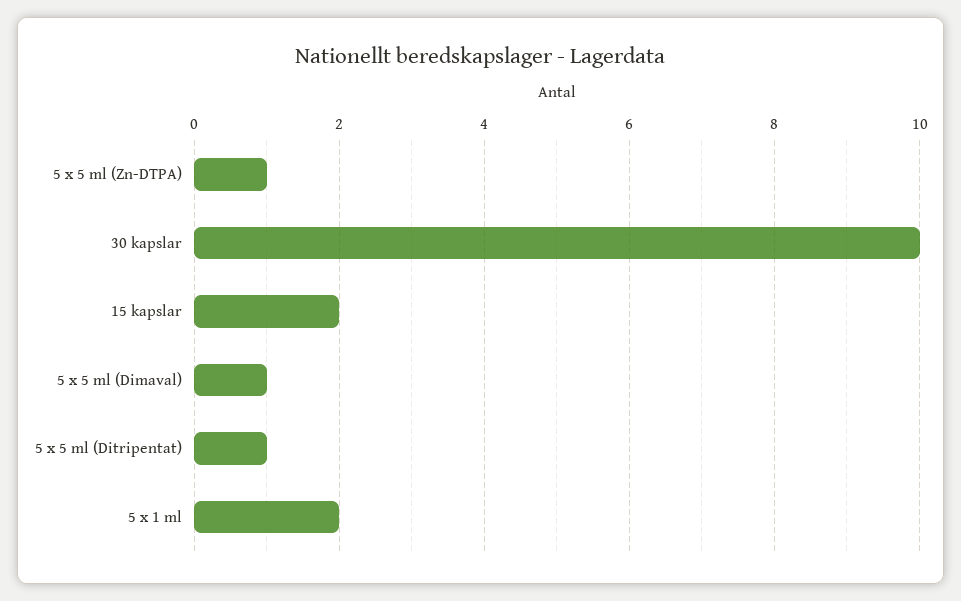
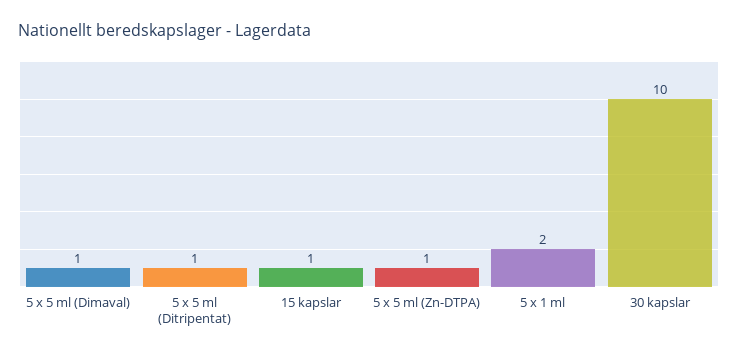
15 kapslar: 2 -> 1

